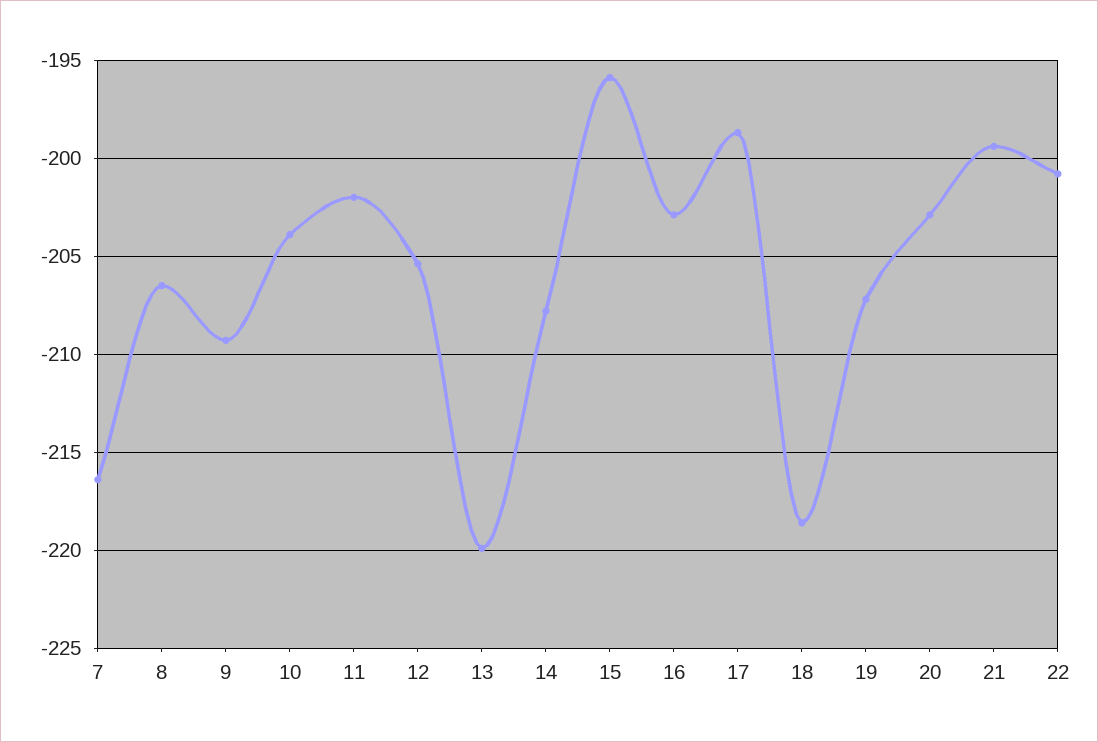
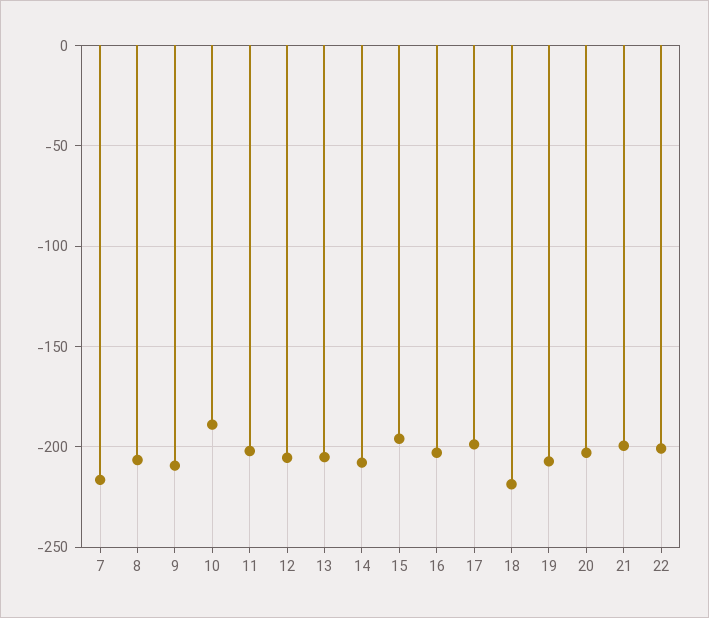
10: -204 -> -190
13: -220 -> -205

